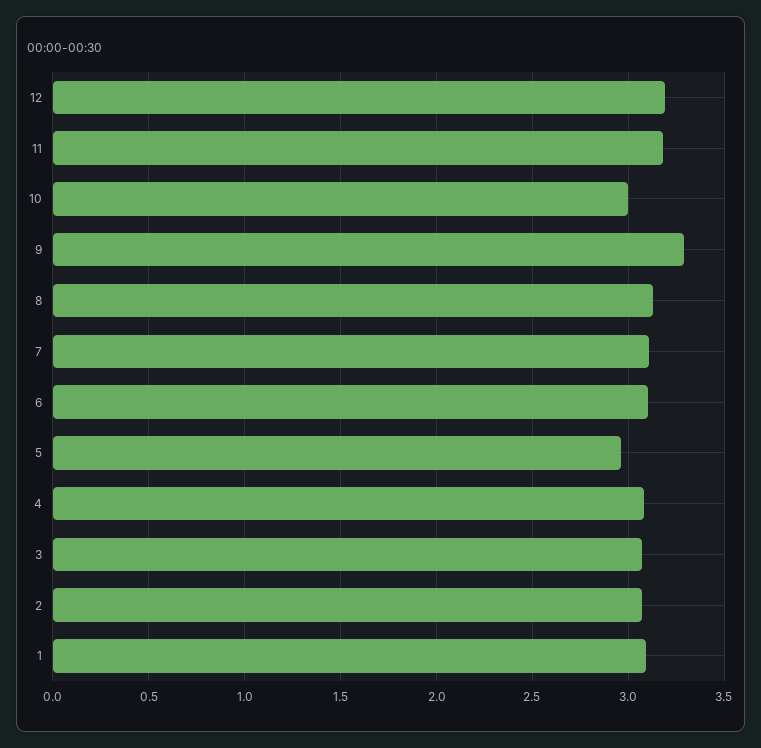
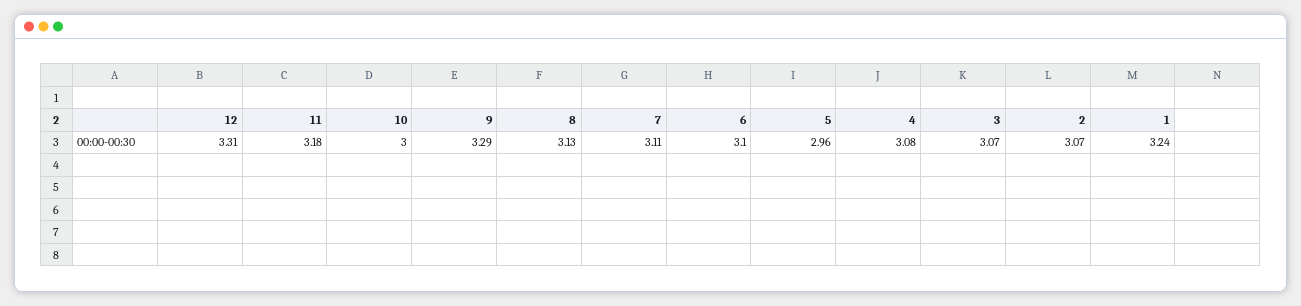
12: 3.2 -> 3.31
1: 3.1 -> 3.24

